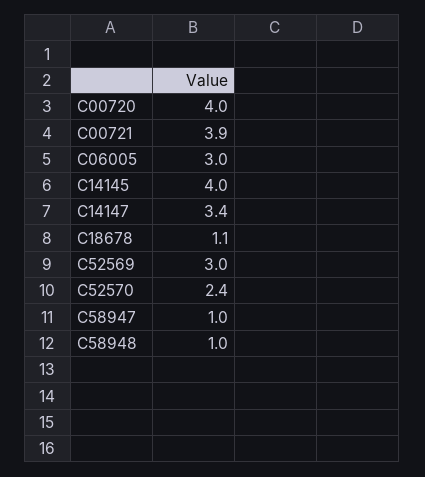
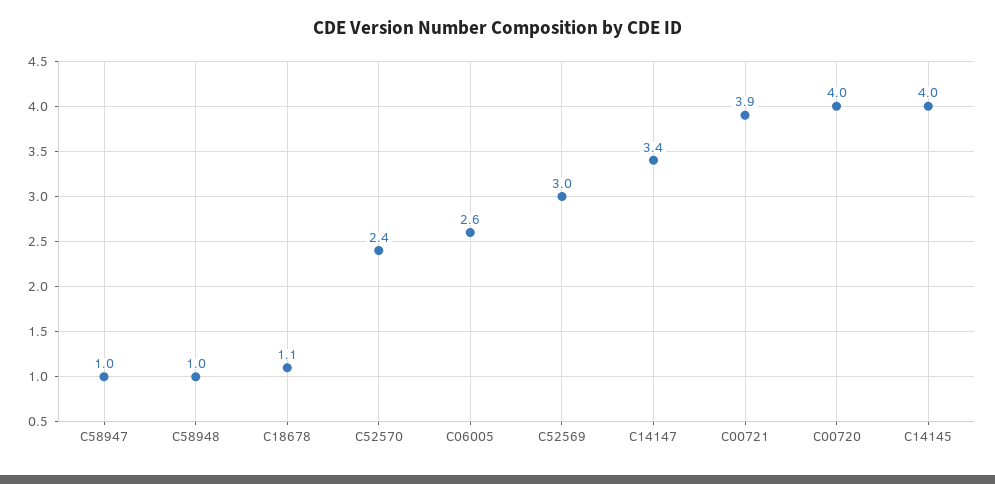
C06005: 3 -> 2.6

